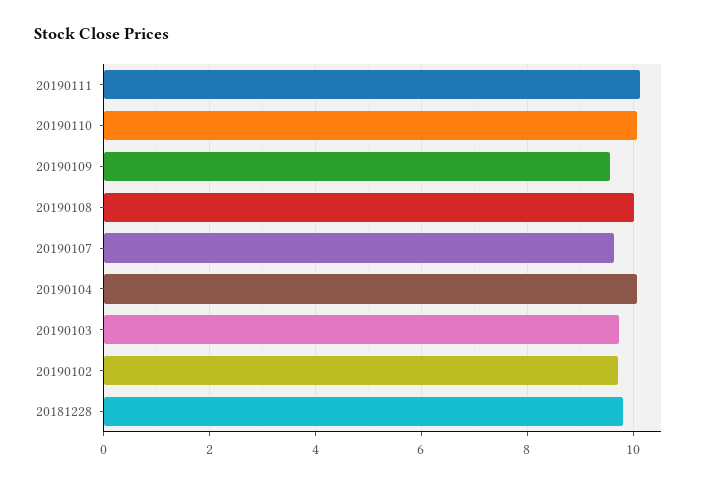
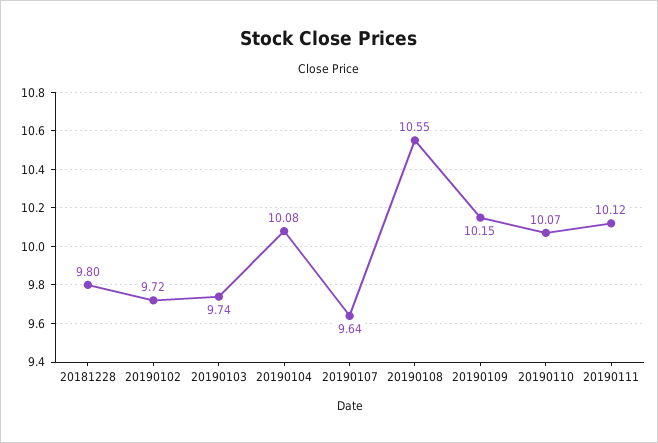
20190109: 9.6 -> 10.15
20190108: 10 -> 10.55

